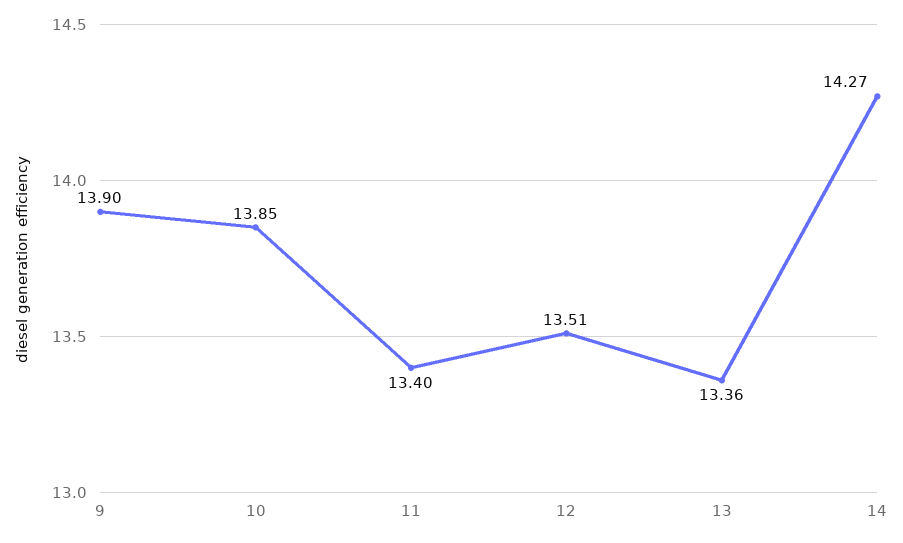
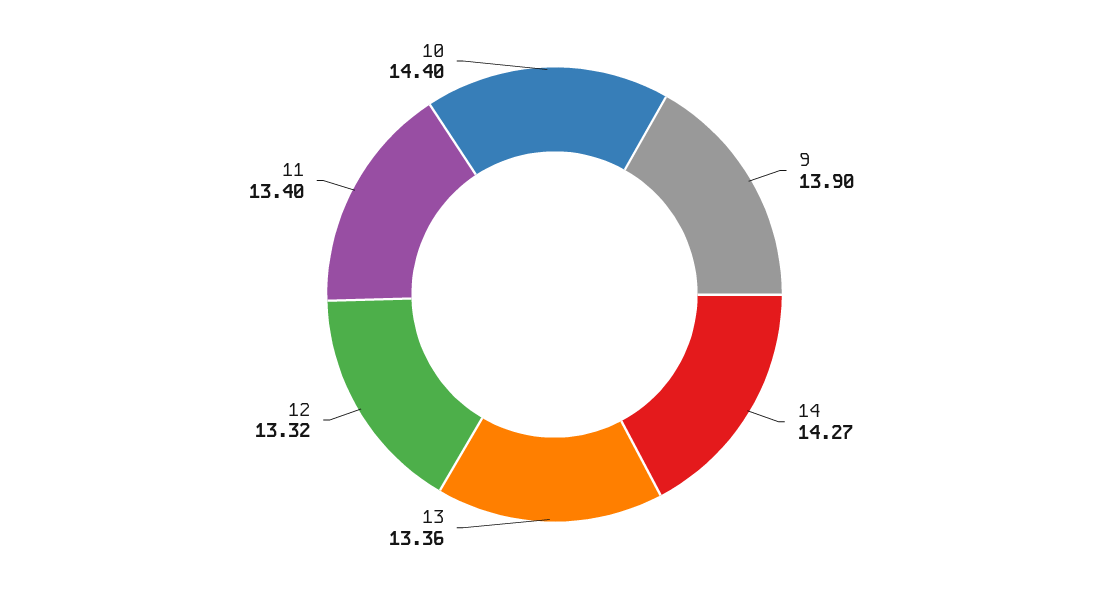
10: 13.85 -> 14.4
12: 13.51 -> 13.32

